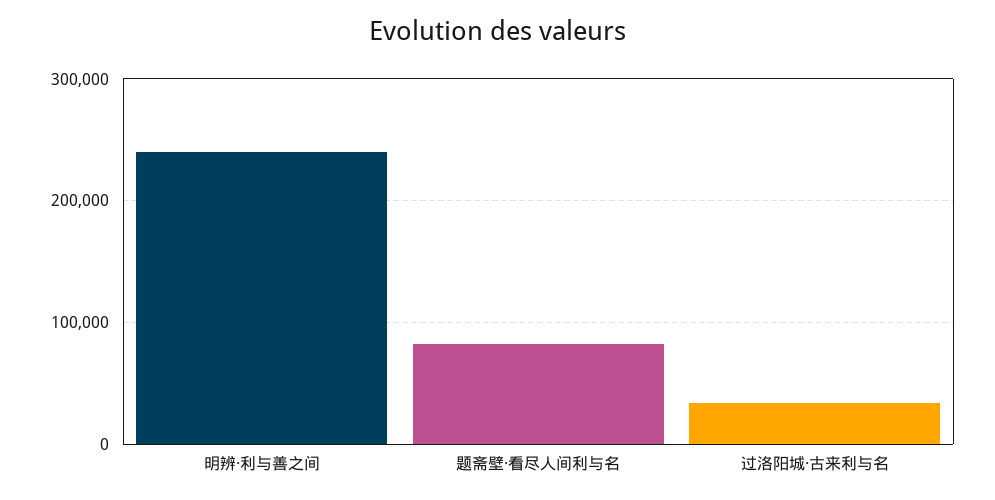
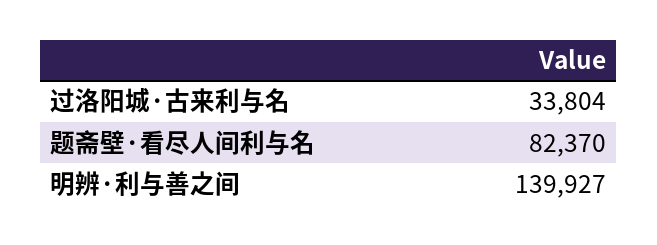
明辨·利与善之间: 240000 -> 139927

